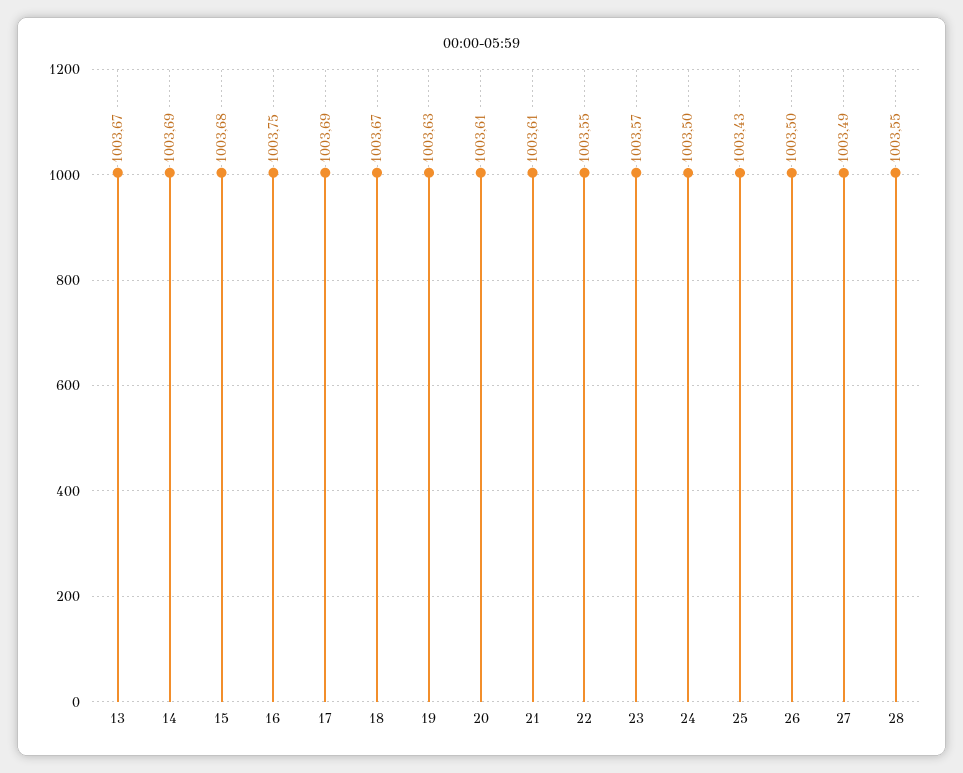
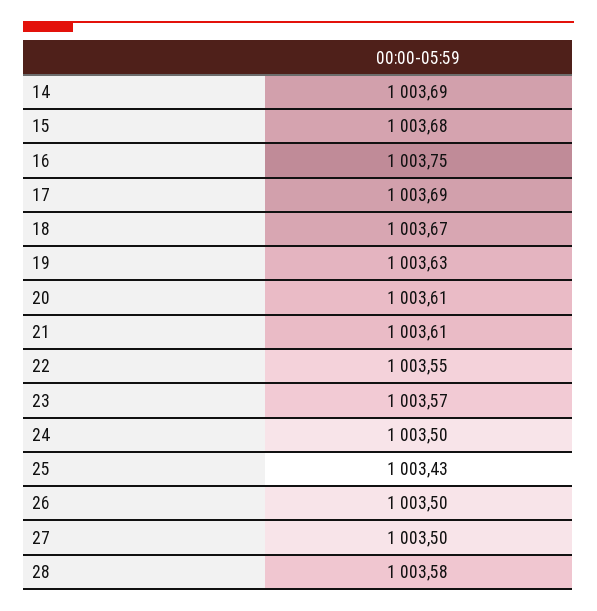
13: 1003.67 -> none
27: 1003.49 -> 1003.5
28: 1003.55 -> 1003.58

